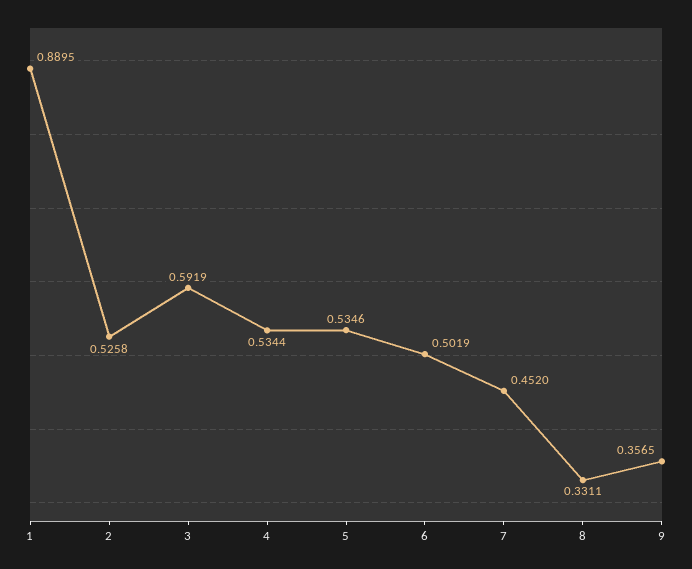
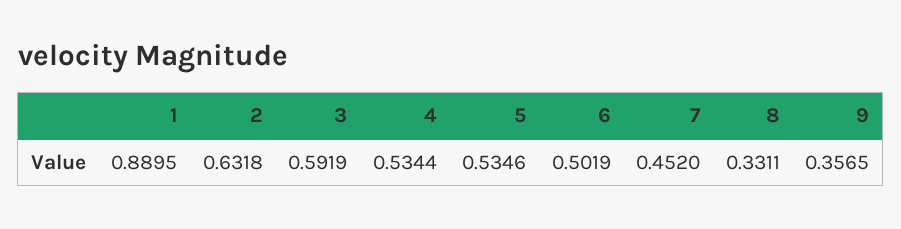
2: 0.5258 -> 0.6318

